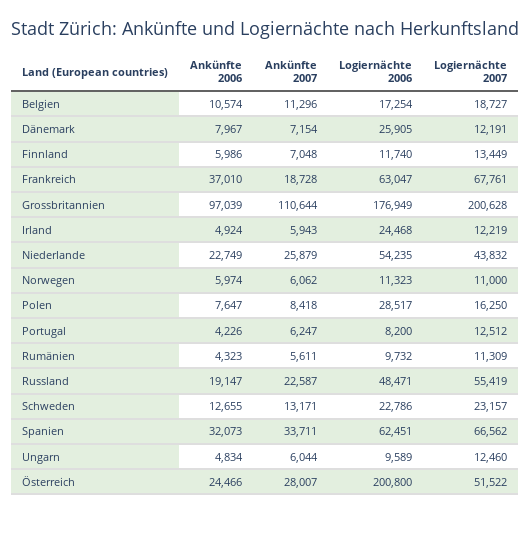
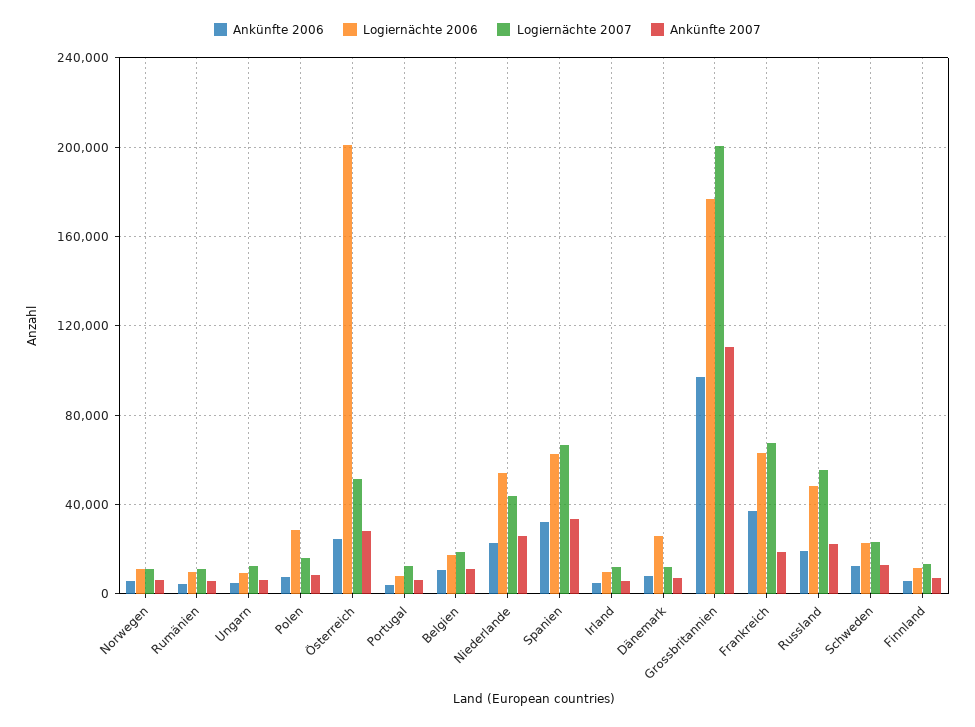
Logiernächte 2006, Irland: 24468 -> 10000

